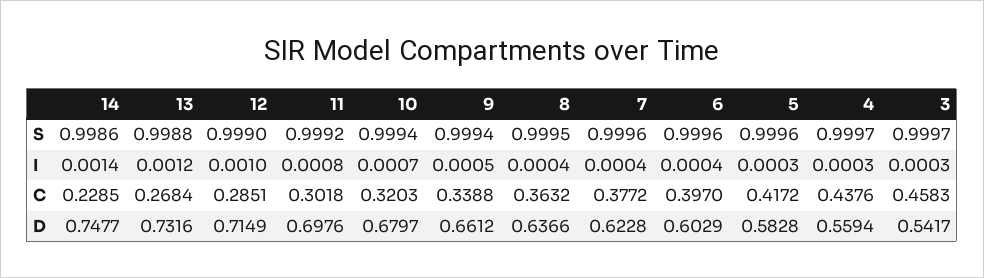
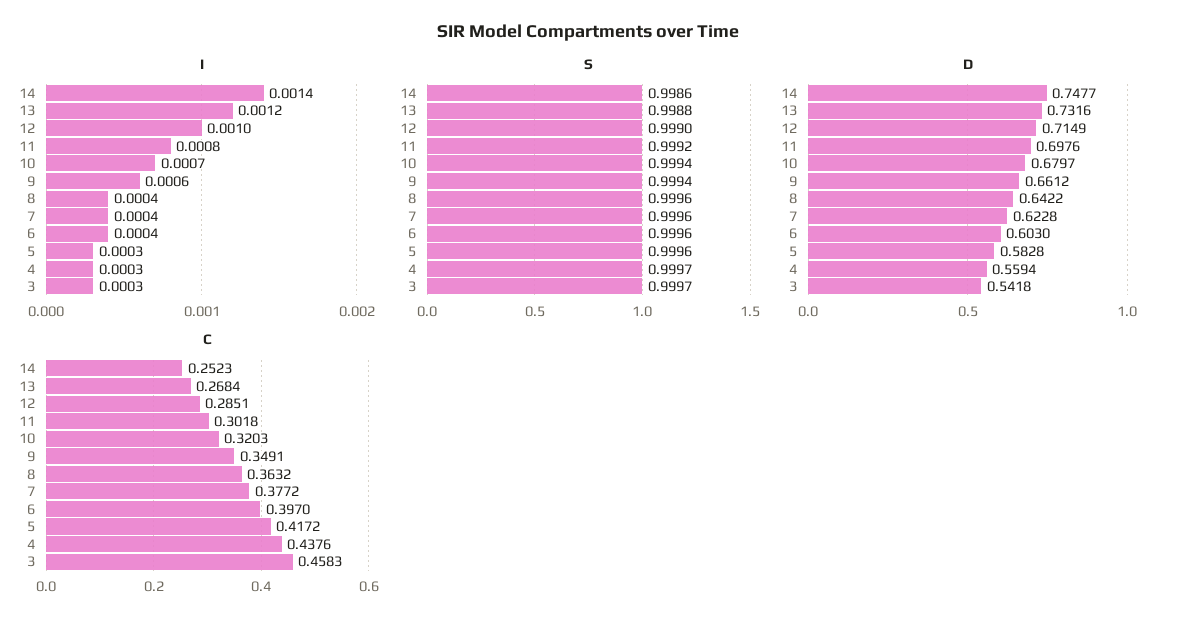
S, 8: 0.9995 -> 0.9996
I, 9: 0.0005 -> 0.0006
C, 14: 0.2285 -> 0.2523
C, 9: 0.3388 -> 0.3491
D, 8: 0.6366 -> 0.6422
D, 6: 0.6029 -> 0.603
D, 3: 0.5417 -> 0.5418

